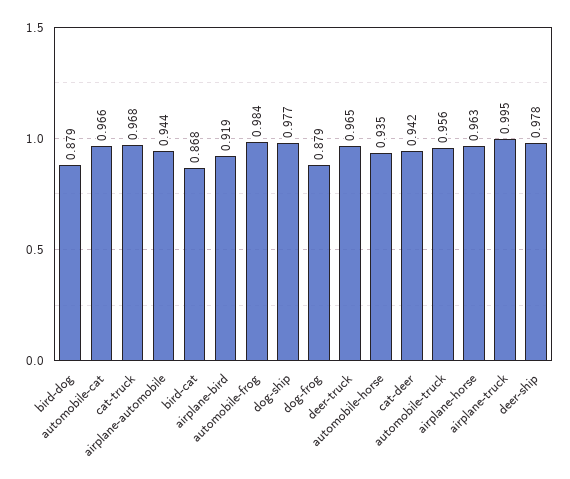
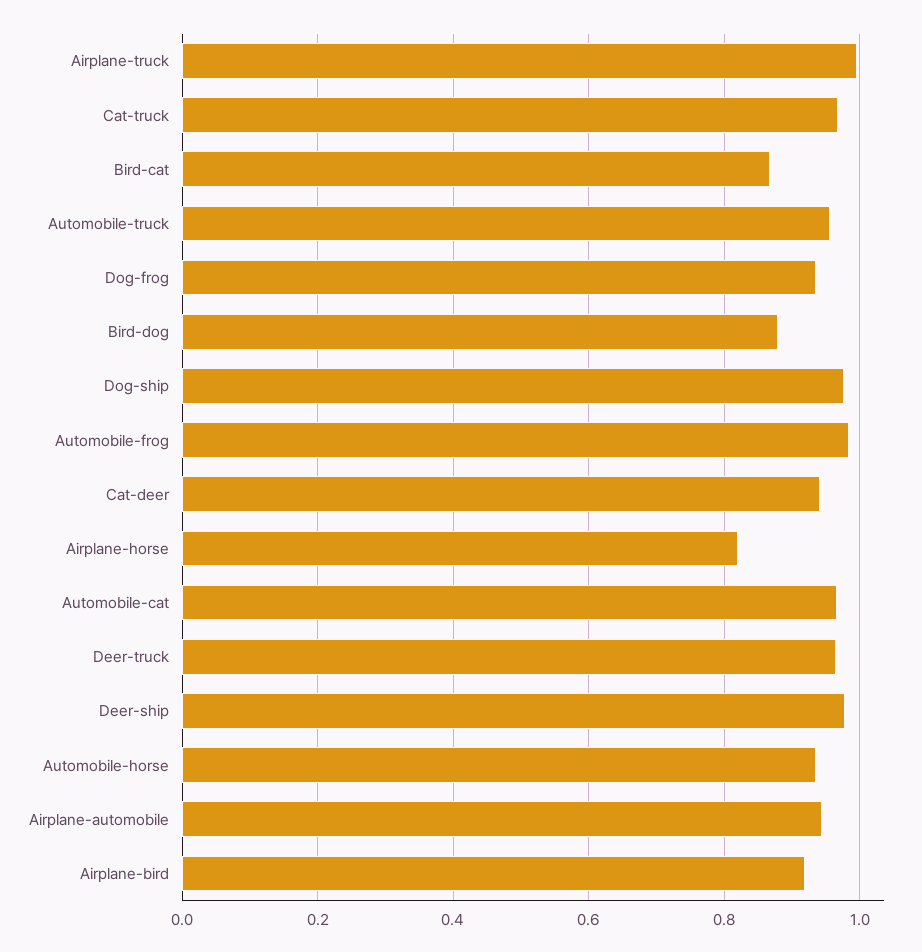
dog-frog: 0.879 -> 0.94
airplane-horse: 0.963 -> 0.82

